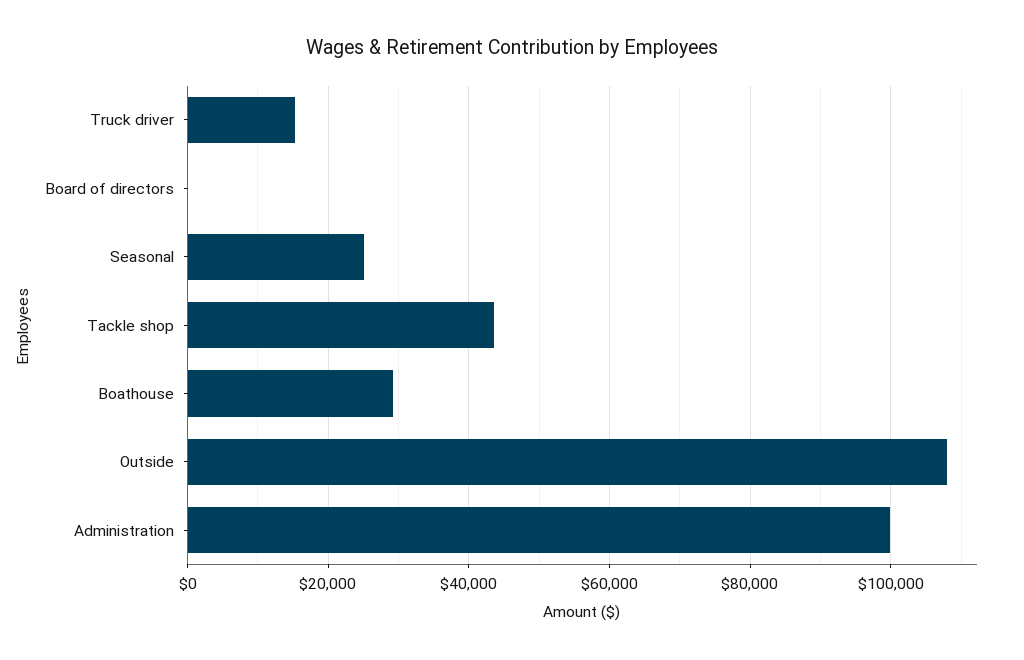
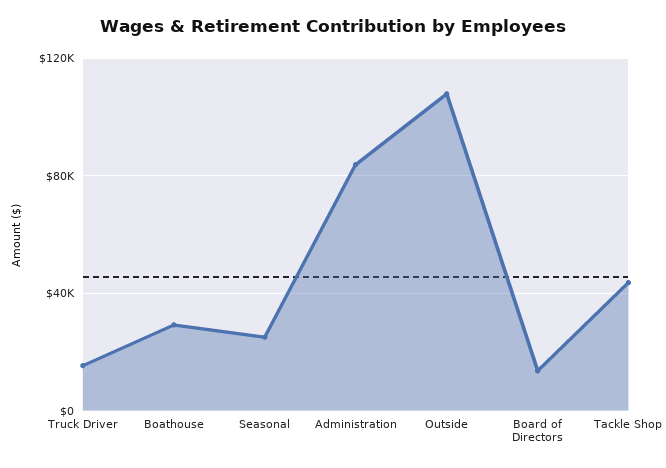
Board of directors: 0 -> 15000
Administration: 100000 -> 85000

